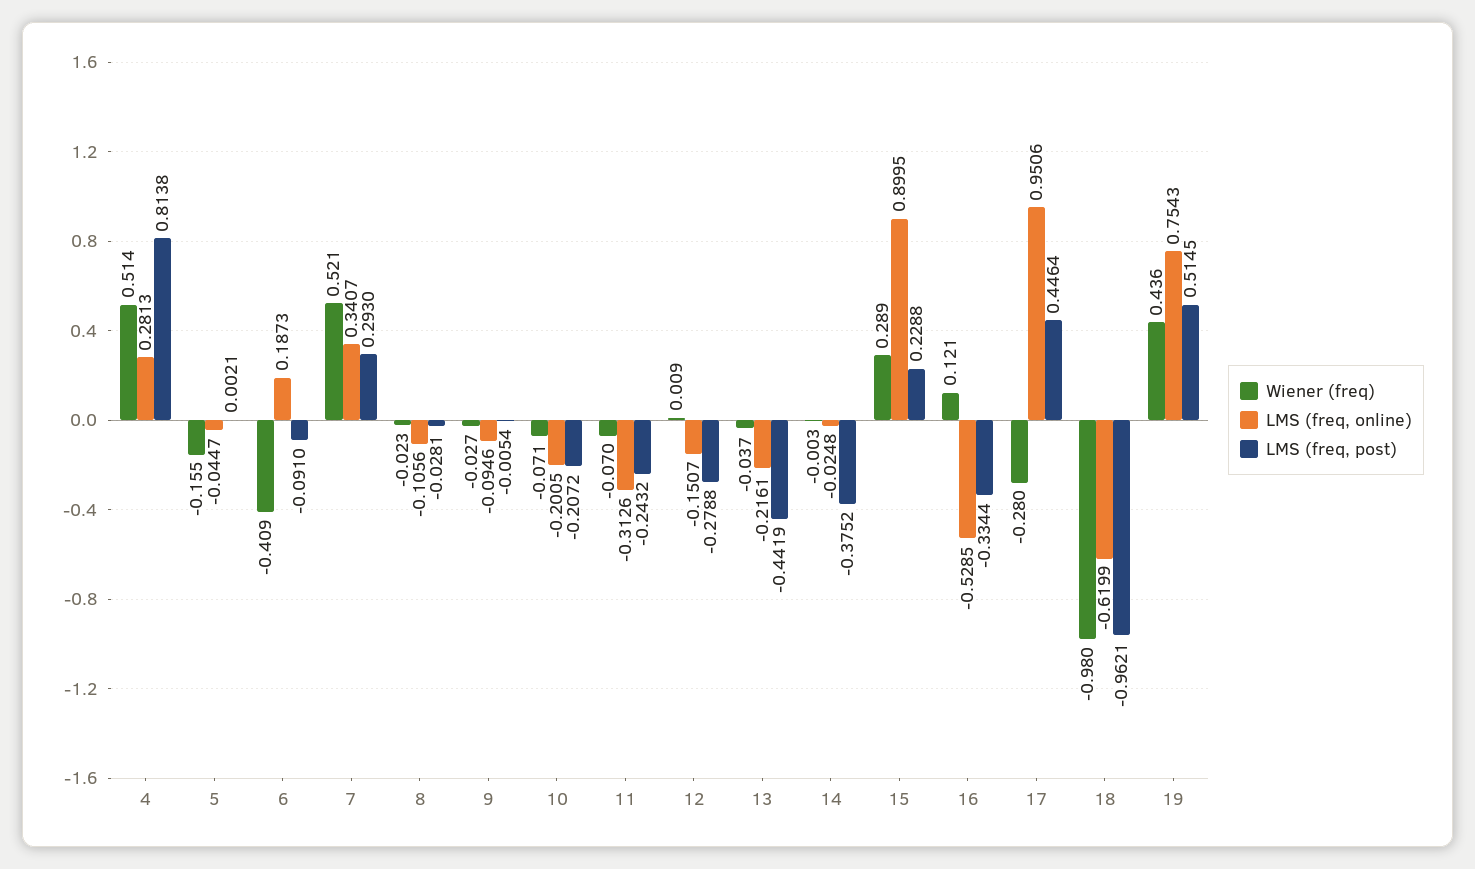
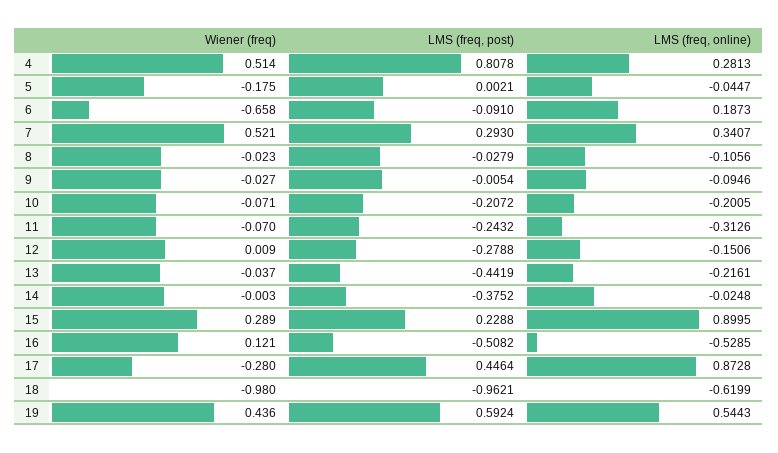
LMS (freq, post), 4: 0.8138 -> 0.8078
Wiener (freq), 5: -0.155 -> -0.175
Wiener (freq), 6: -0.409 -> -0.658
LMS (freq, post), 8: -0.0281 -> -0.0279
LMS (freq, online), 12: -0.1507 -> -0.1506
LMS (freq, post), 16: -0.3344 -> -0.5082
LMS (freq, online), 17: 0.9506 -> 0.8728
LMS (freq, online), 19: 0.7543 -> 0.5443
LMS (freq, post), 19: 0.5145 -> 0.5924

